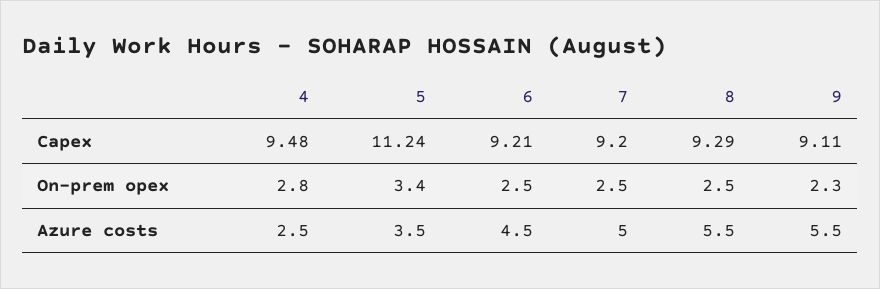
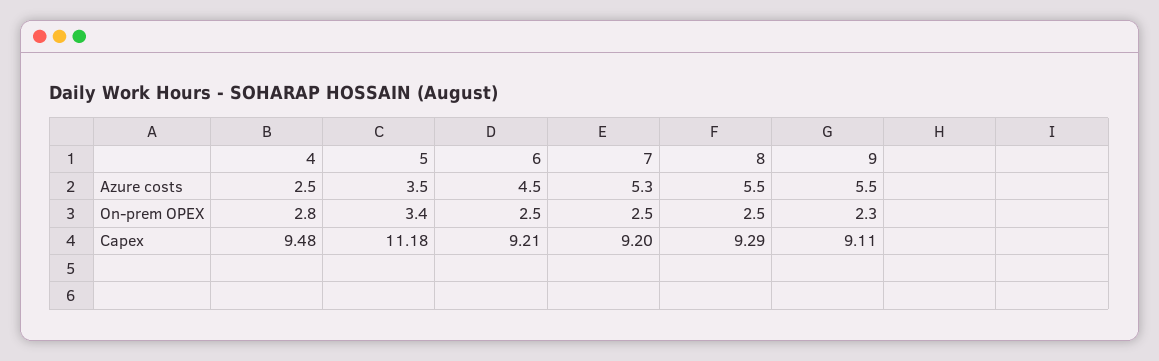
5, Capex: 11.24 -> 11.18
7, Azure costs: 5 -> 5.3

